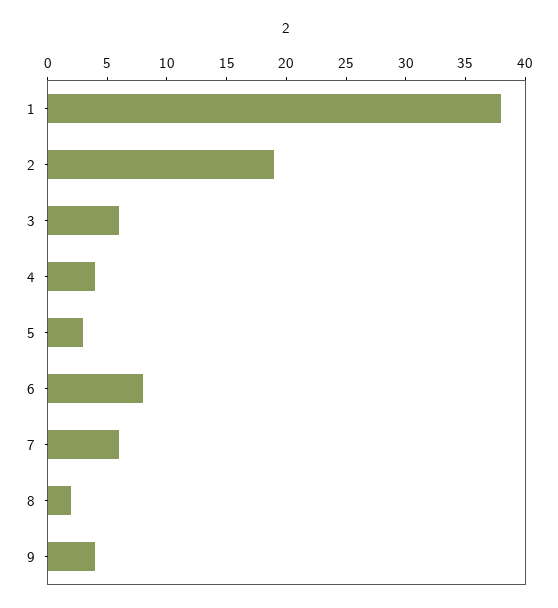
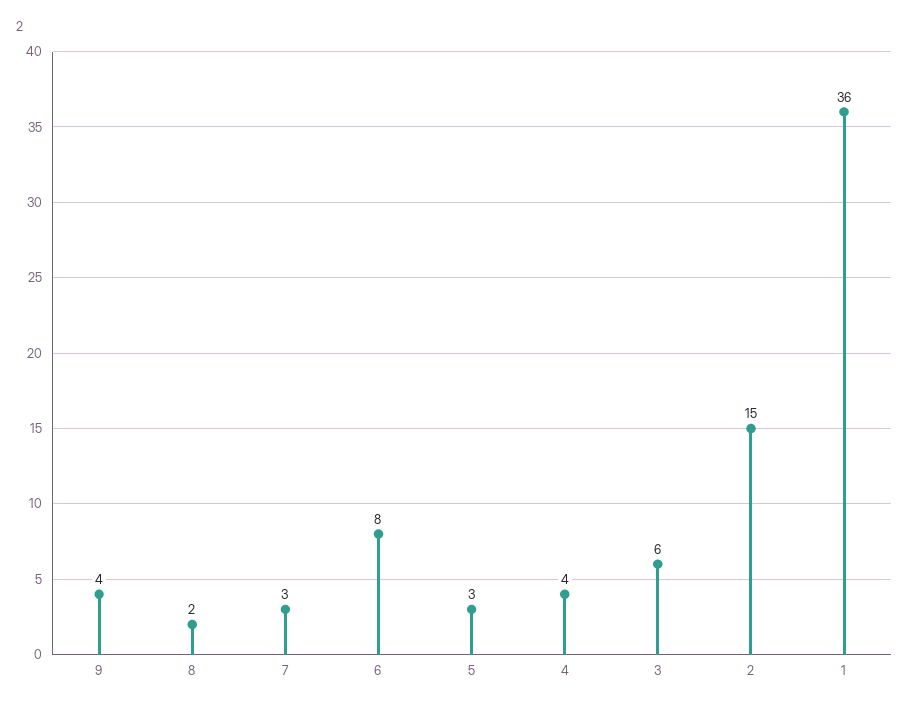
1: 38 -> 36
2: 19 -> 15
7: 6 -> 3

